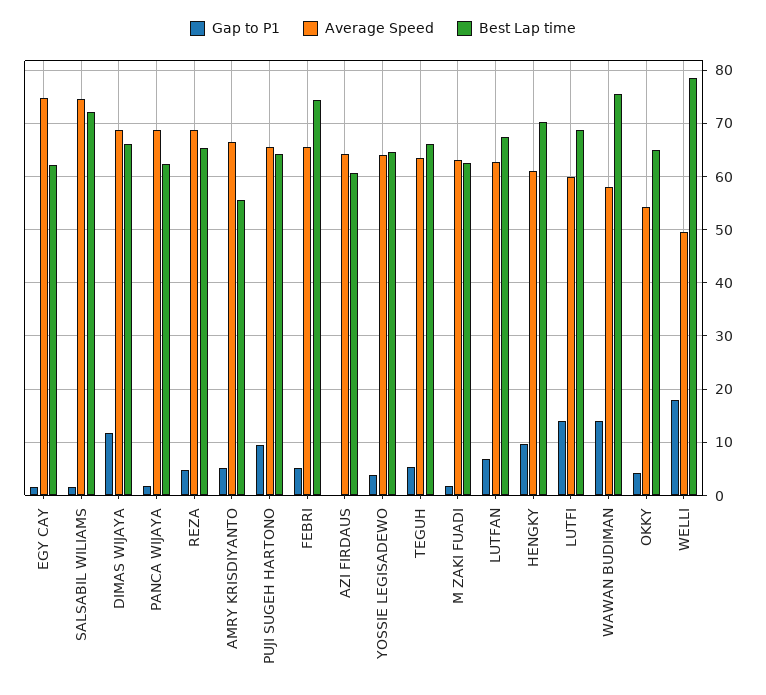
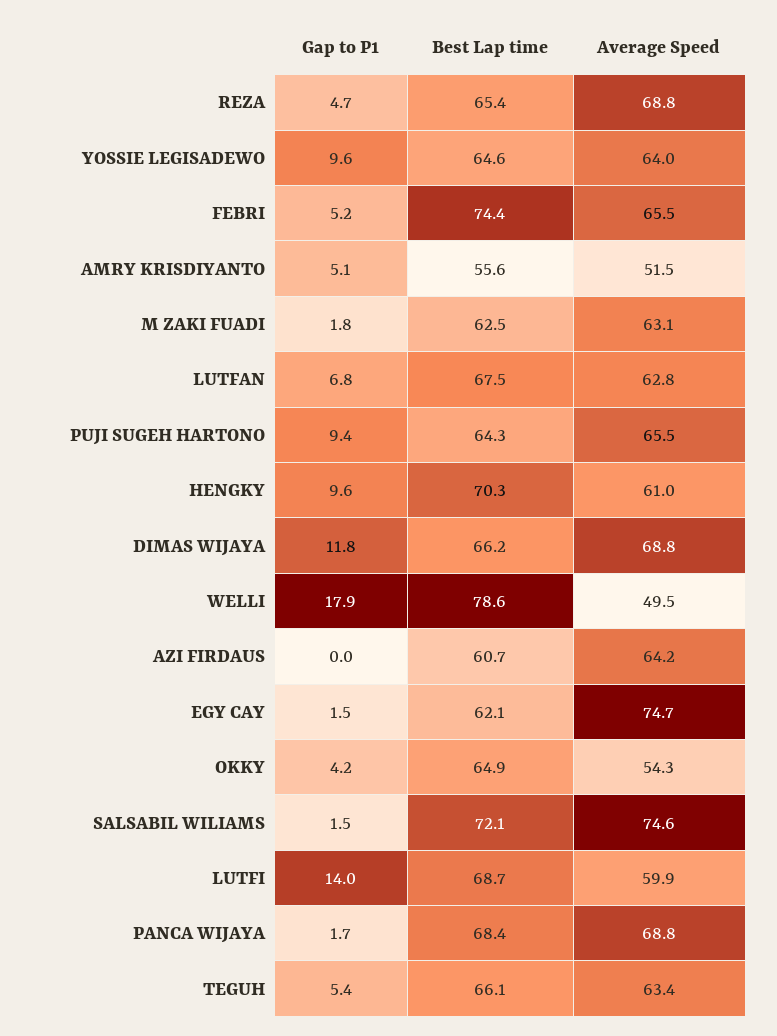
Best Lap time, PANCA WIJAYA: 62 -> 68.4
Average Speed, AMRY KRISDIYANTO: 66 -> 51.5
Gap to P1, YOSSIE LEGISADEWO: 4 -> 9.6
Gap to P1, WAWAN BUDIMAN: 14 -> none
Average Speed, WAWAN BUDIMAN: 58 -> none
Best Lap time, WAWAN BUDIMAN: 76 -> none

